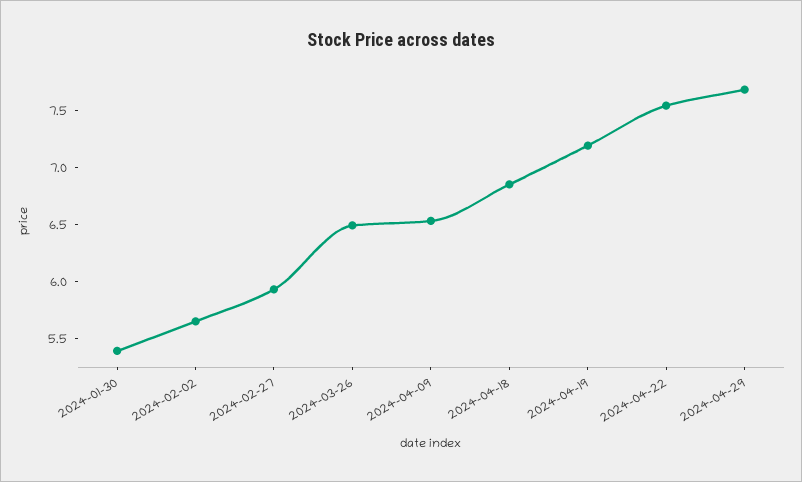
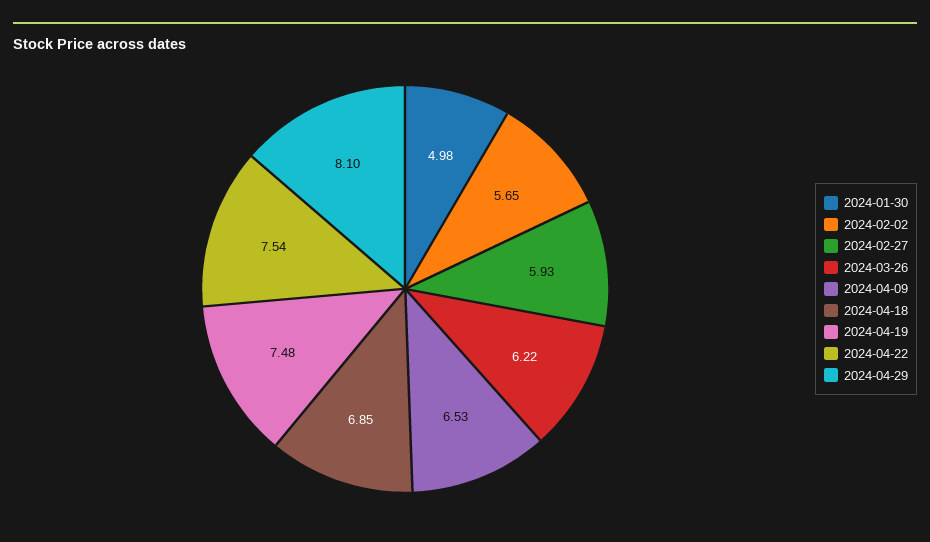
2024-01-30: 5.4 -> 4.98
2024-03-26: 6.5 -> 6.22
2024-04-19: 7.2 -> 7.48
2024-04-29: 7.7 -> 8.1

